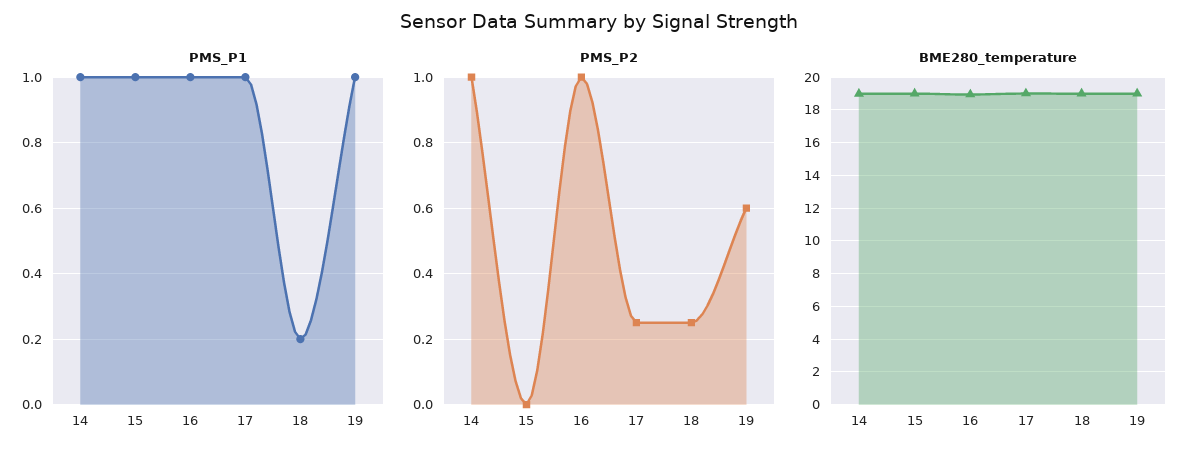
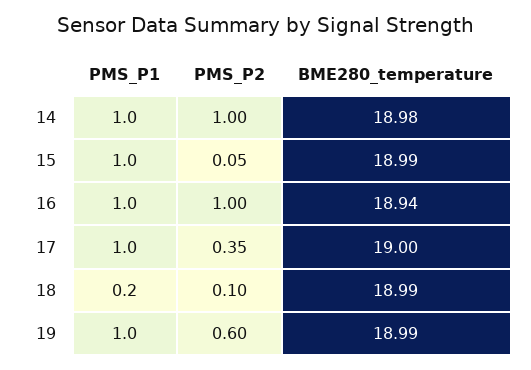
PMS_P2, 15: 0 -> 0.05
PMS_P2, 17: 0.25 -> 0.35
PMS_P2, 18: 0.25 -> 0.1

